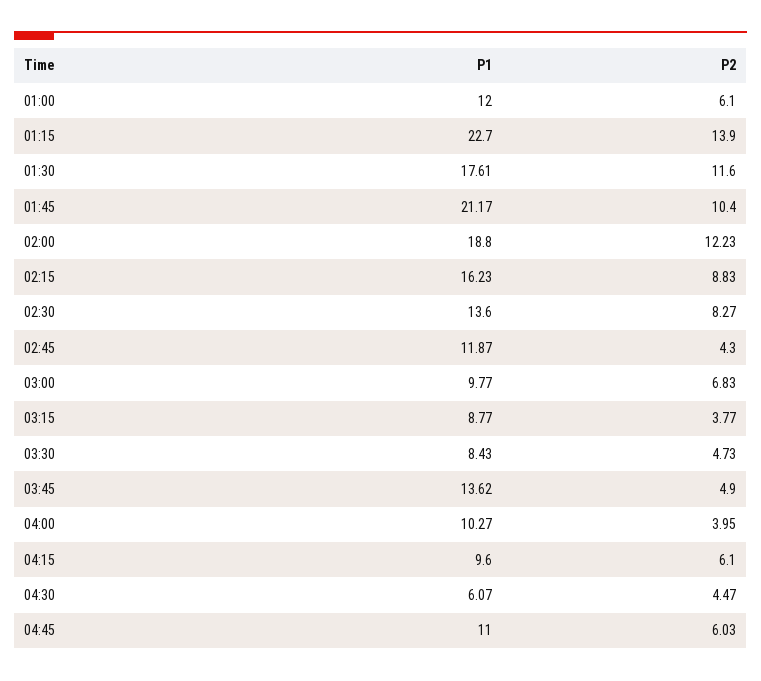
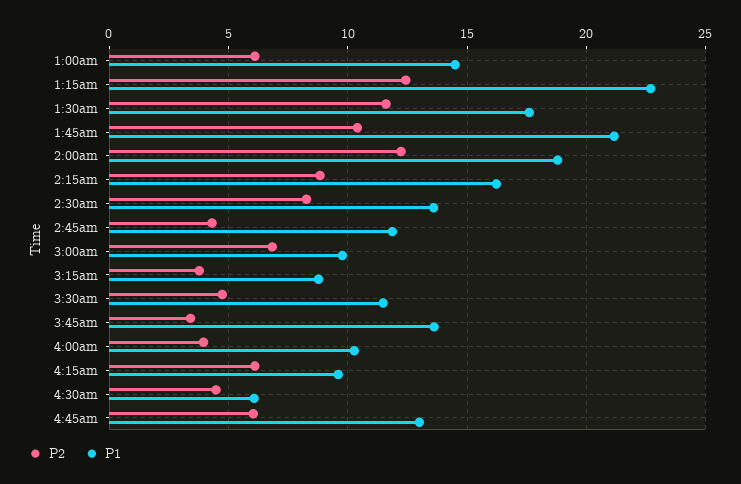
P1, 01:00: 12 -> 14.5
P2, 01:15: 13.9 -> 12.5
P1, 03:30: 8.43 -> 11.5
P2, 03:45: 4.9 -> 3.5
P1, 04:45: 11 -> 13

